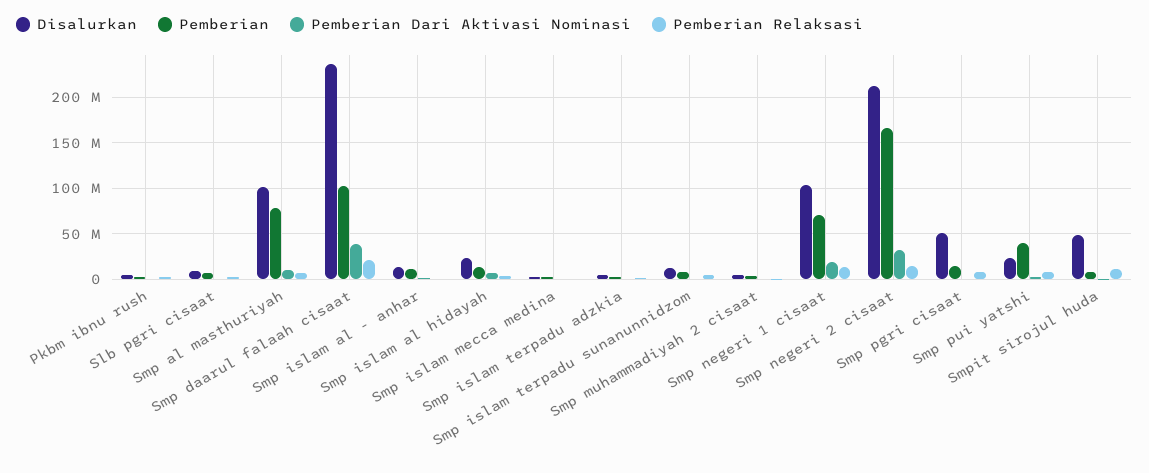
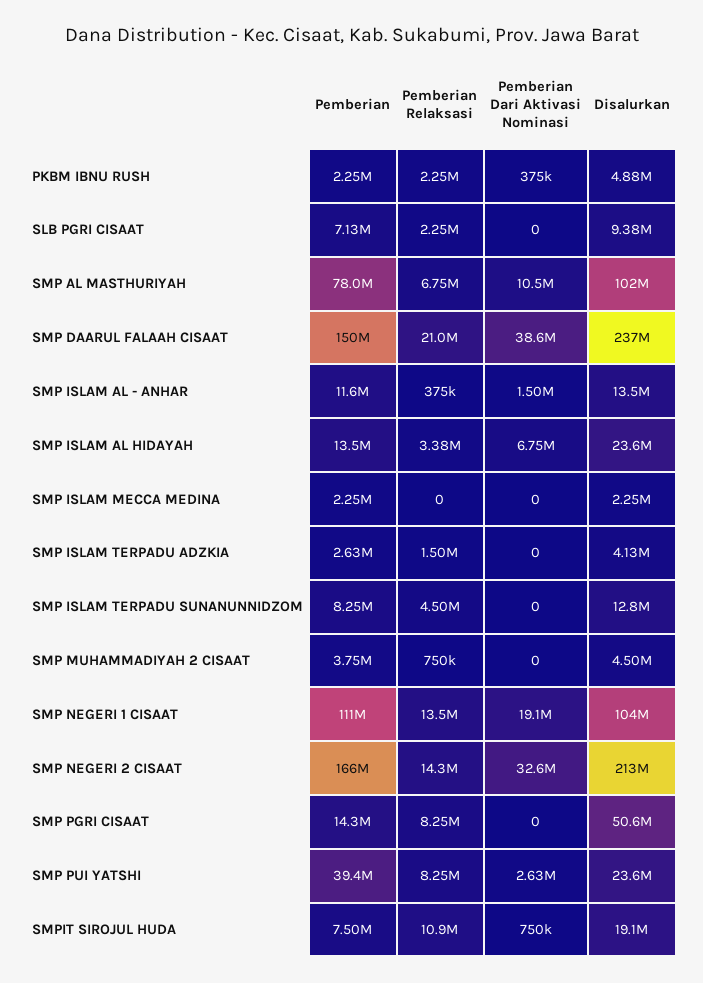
Pemberian, Smp daarul falaah cisaat: 100000000 -> 150000000
Pemberian, Smp negeri 1 cisaat: 70000000 -> 111000000
Disalurkan, Smpit sirojul huda: 50000000 -> 19100000

